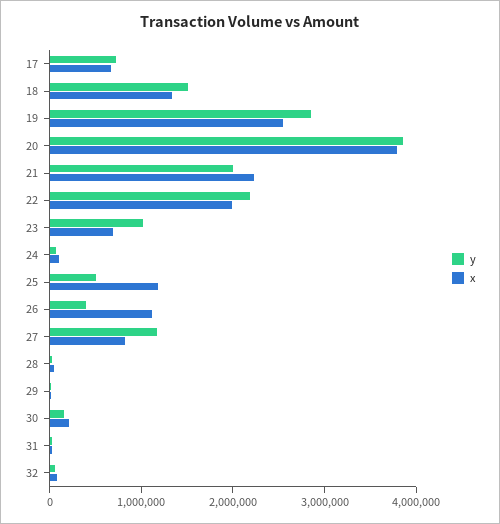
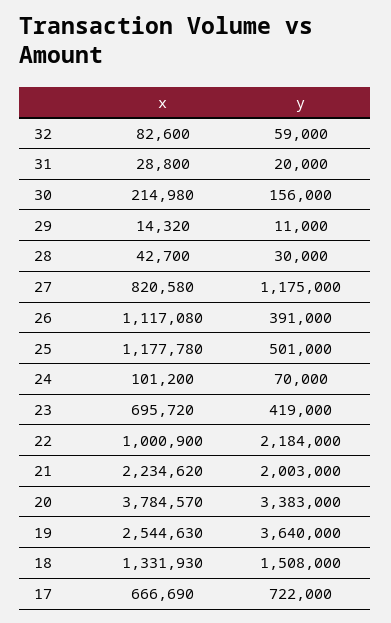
y, 19: 2800000 -> 3640000
y, 20: 3800000 -> 3383000
x, 22: 2000000 -> 1000900
y, 23: 1000000 -> 419000

